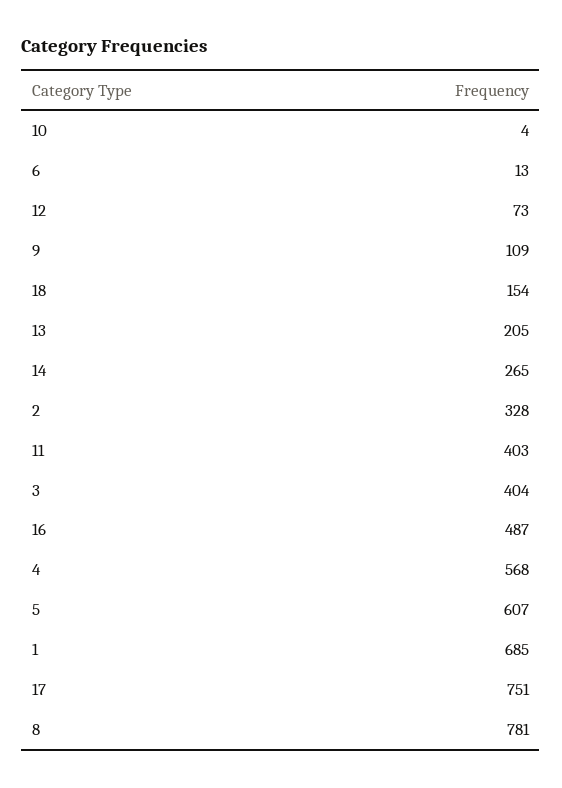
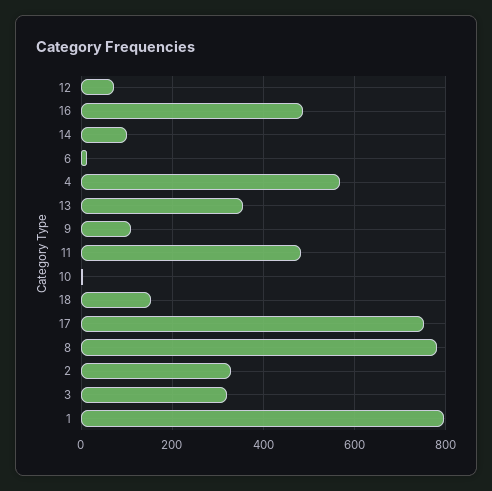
13: 205 -> 360
14: 265 -> 100
11: 403 -> 480
3: 404 -> 320
5: 607 -> none
1: 685 -> 800

